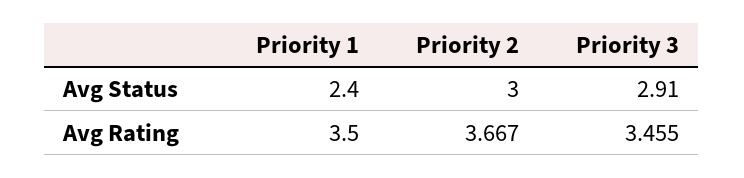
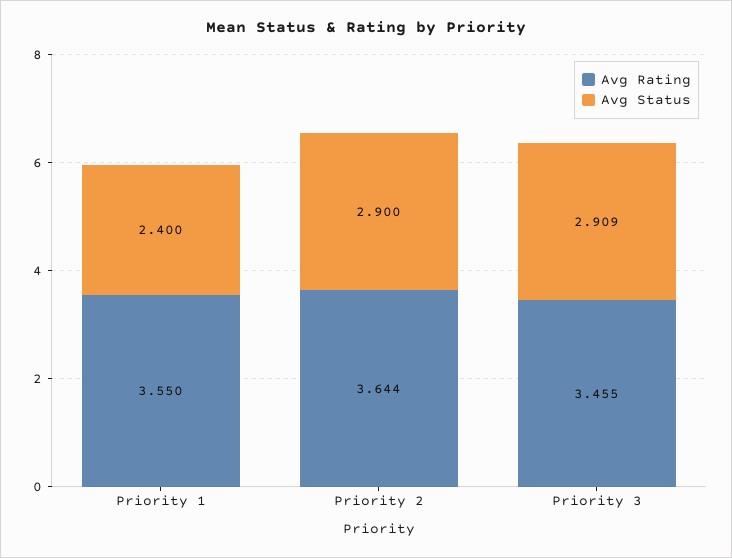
Avg Status, Priority 2: 3 -> 2.9
Avg Rating, Priority 1: 3.5 -> 3.55
Avg Rating, Priority 2: 3.667 -> 3.644

